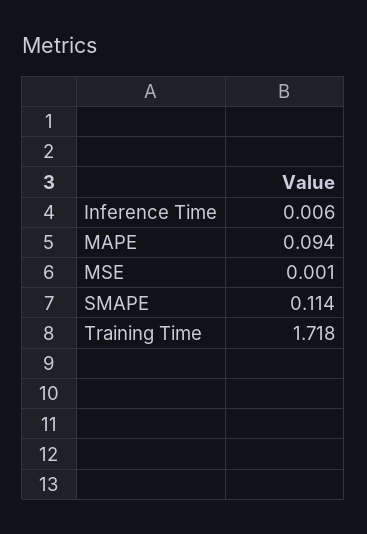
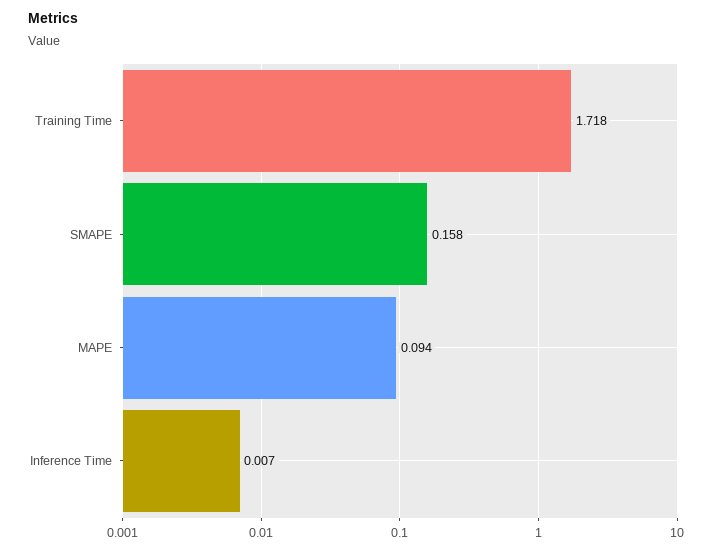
Inference Time: 0.006 -> 0.007
MSE: 0.001 -> none
SMAPE: 0.114 -> 0.158

